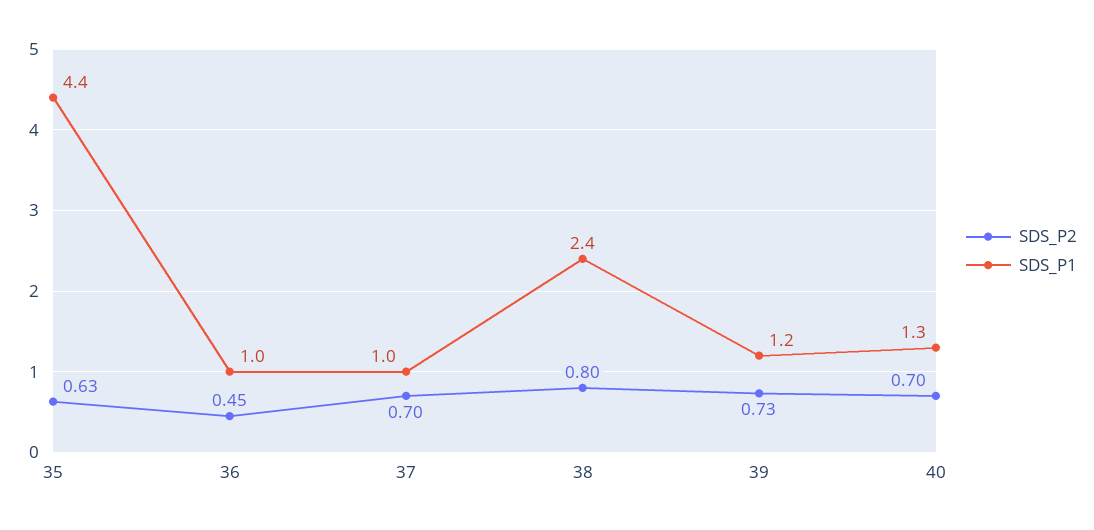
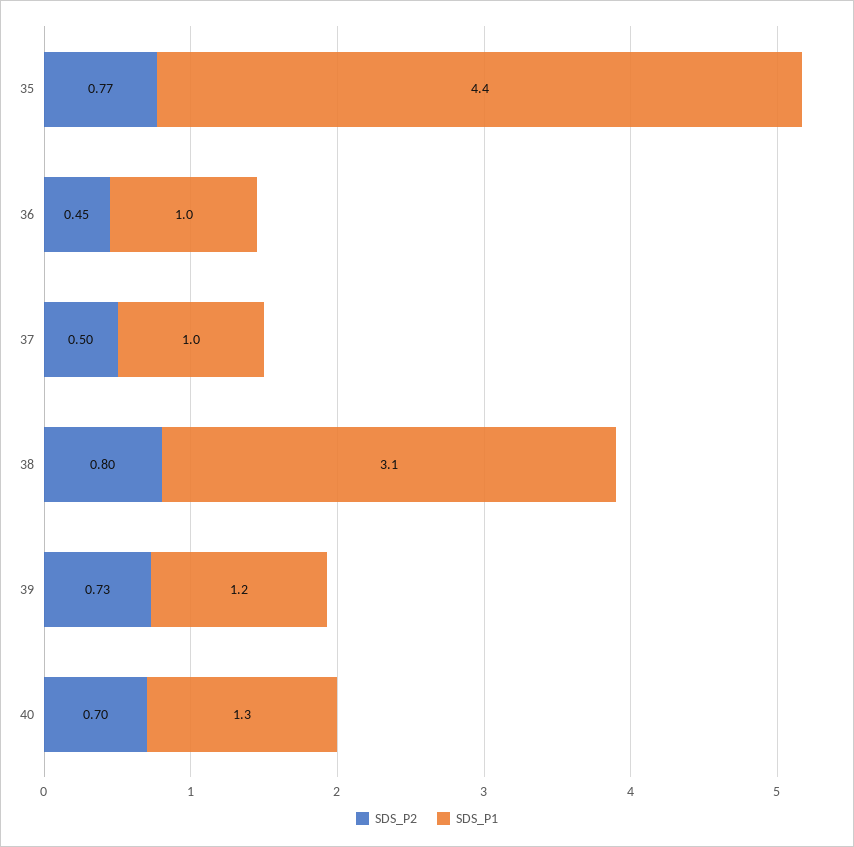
SDS_P2, 35: 0.63 -> 0.77
SDS_P2, 37: 0.7 -> 0.5
SDS_P1, 38: 2.4 -> 3.1

